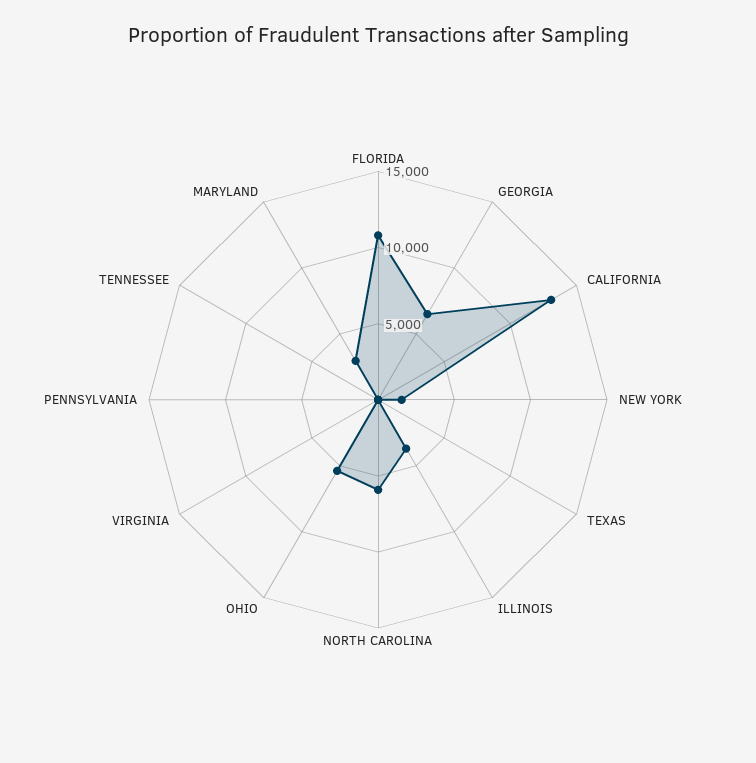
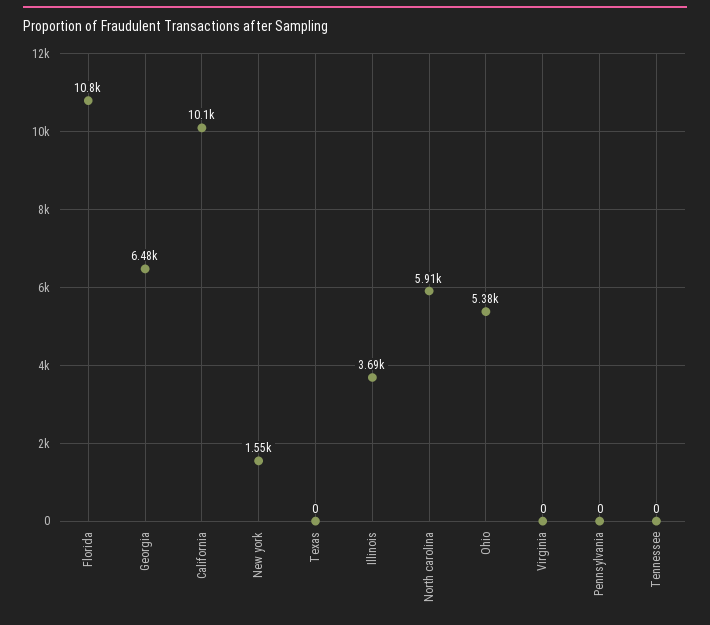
CALIFORNIA: 13000 -> 10100
MARYLAND: 3000 -> none

